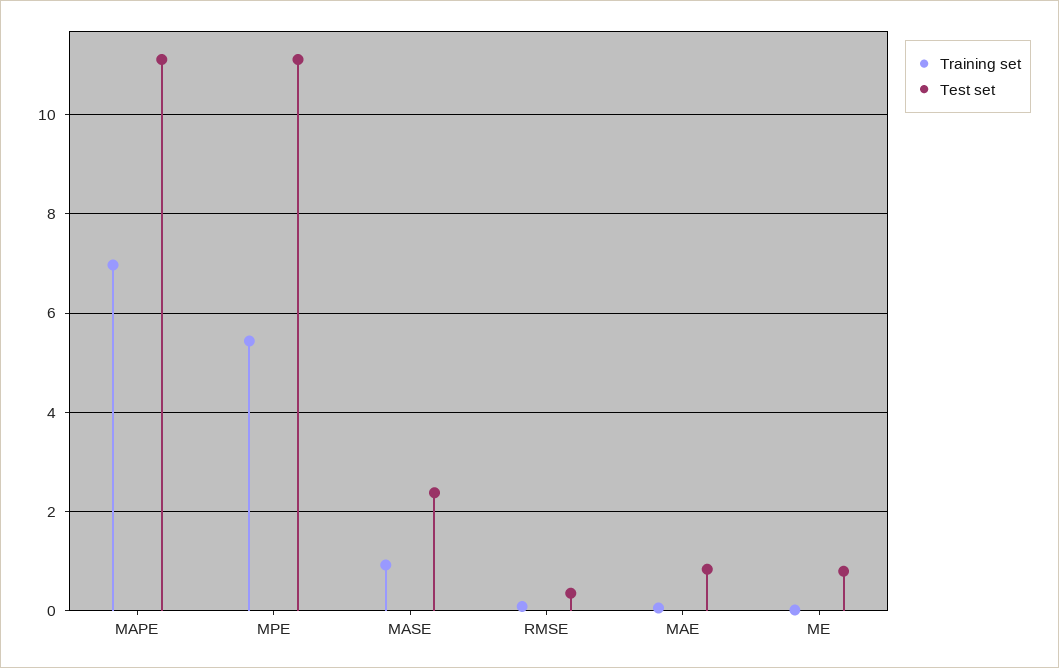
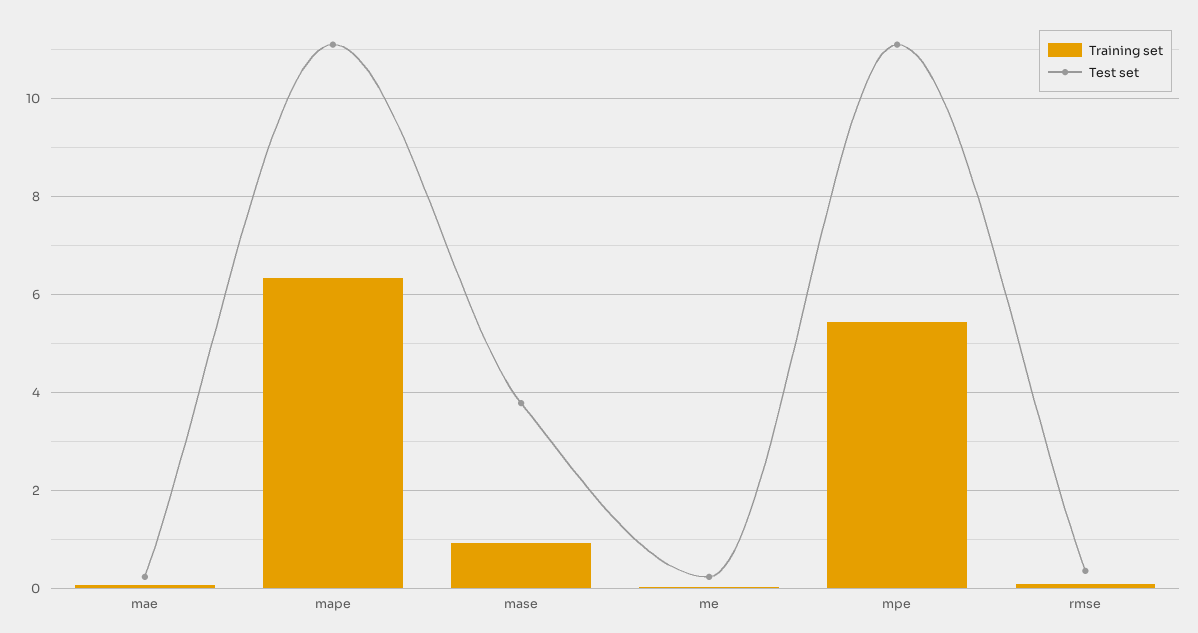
Training set, MAPE: 7 -> 6.4
Test set, MASE: 2.4 -> 3.8
Test set, MAE: 0.8 -> 0.2
Test set, ME: 0.8 -> 0.2

